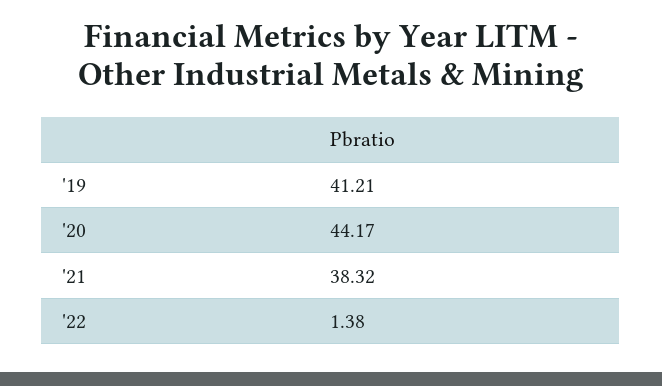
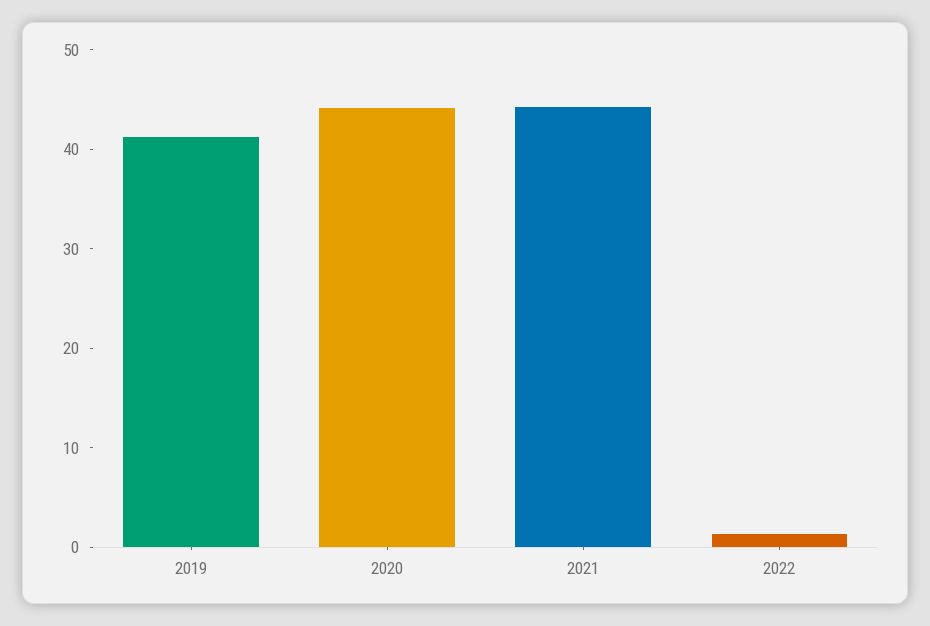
'21: 38.32 -> 44

